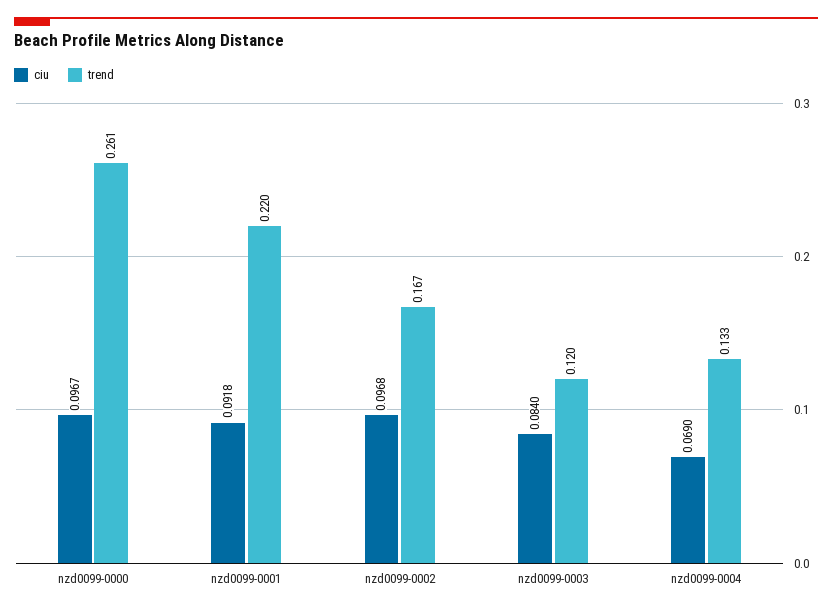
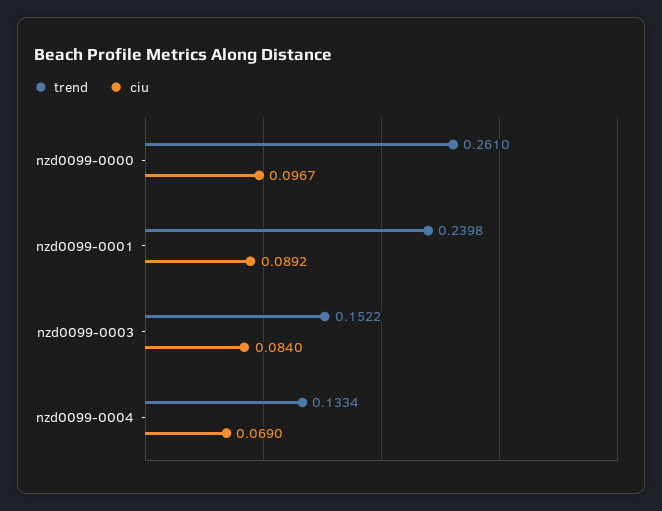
ciu, nzd0099-0001: 0.0918 -> 0.0892
trend, nzd0099-0001: 0.22 -> 0.2398
ciu, nzd0099-0002: 0.0968 -> none
trend, nzd0099-0002: 0.167 -> none
trend, nzd0099-0003: 0.12 -> 0.1522

